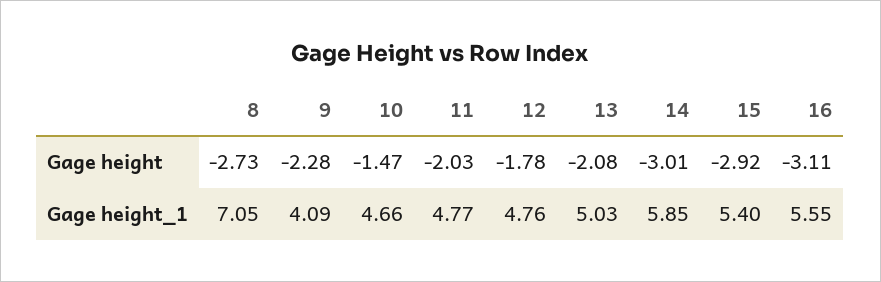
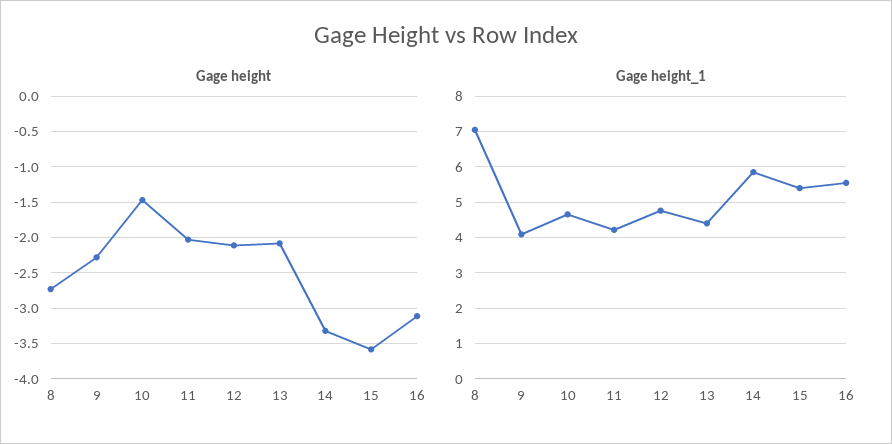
Gage height, 12: -1.78 -> -2.1
Gage height, 14: -3.01 -> -3.3
Gage height, 15: -2.92 -> -3.6
Gage height_1, 11: 4.77 -> 4.2
Gage height_1, 13: 5.03 -> 4.4

